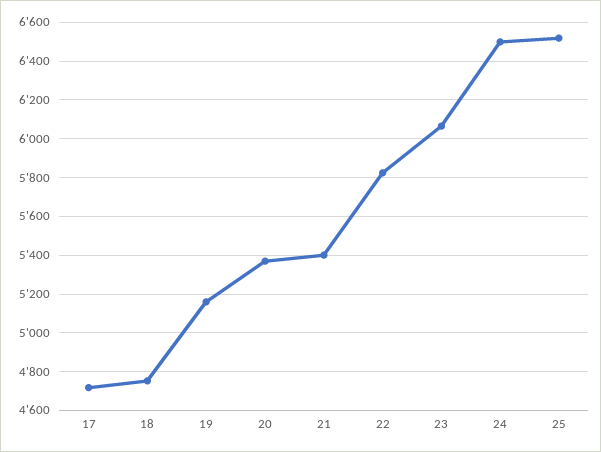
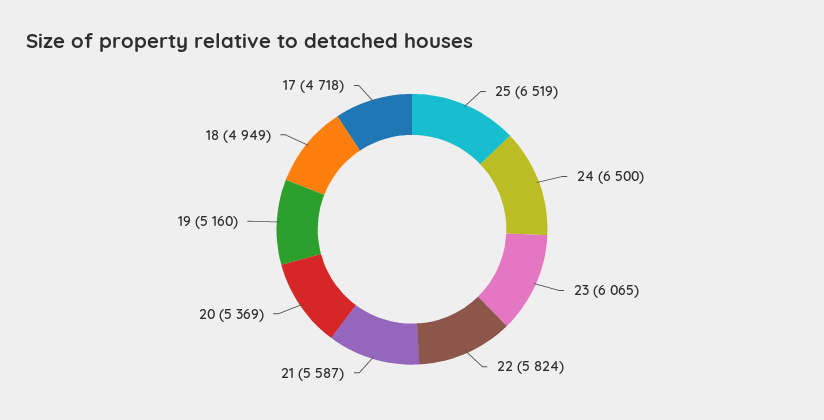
18: 4750 -> 4949
21: 5400 -> 5587

